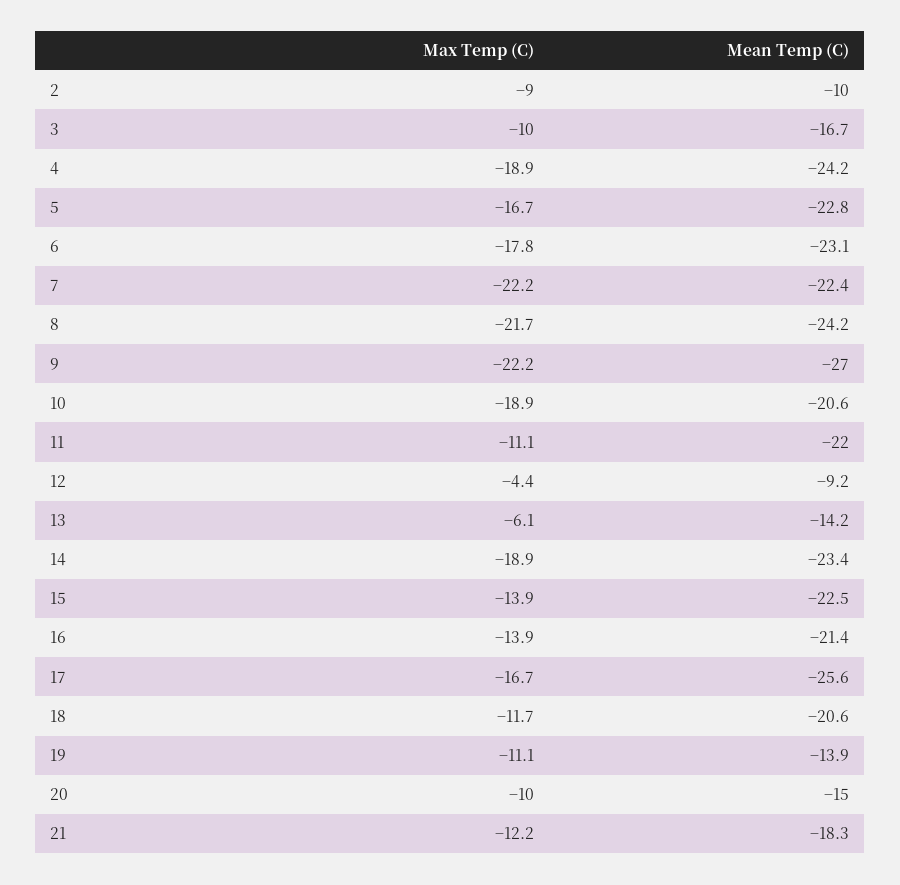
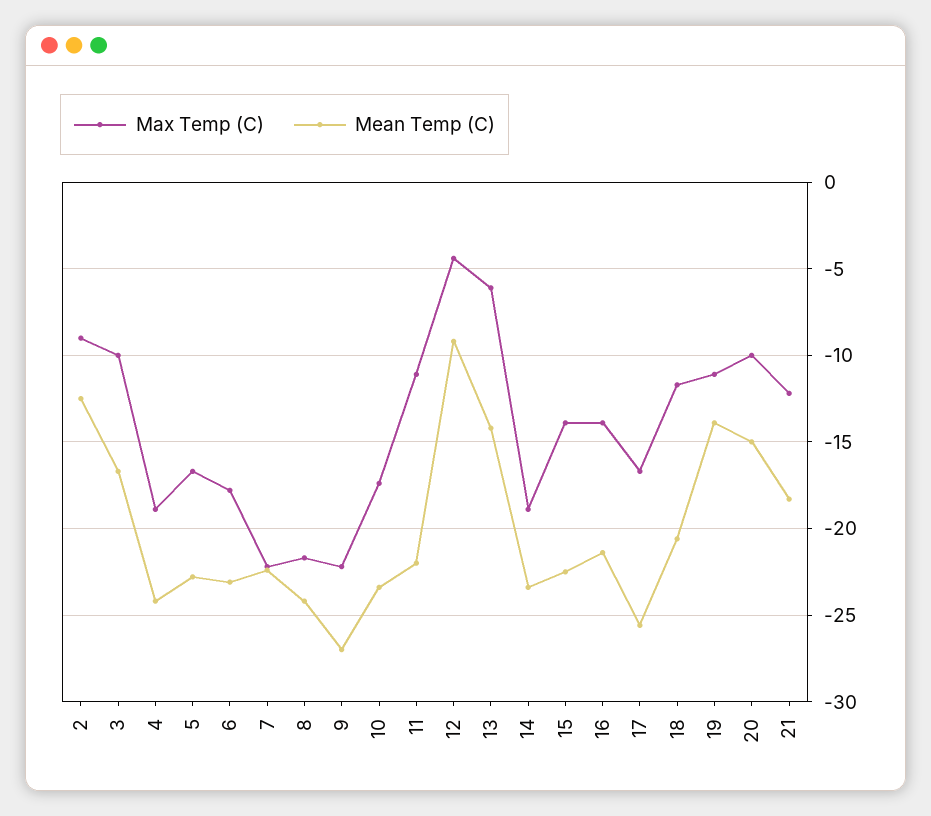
Mean Temp (C), 2: -10 -> -12.5
Max Temp (C), 10: -18.9 -> -17.5
Mean Temp (C), 10: -20.6 -> -23.5

